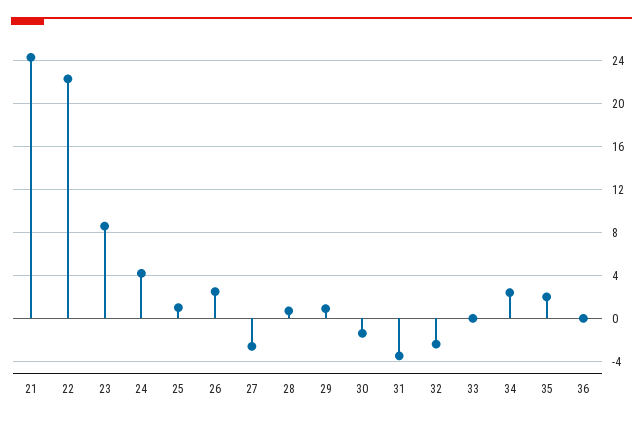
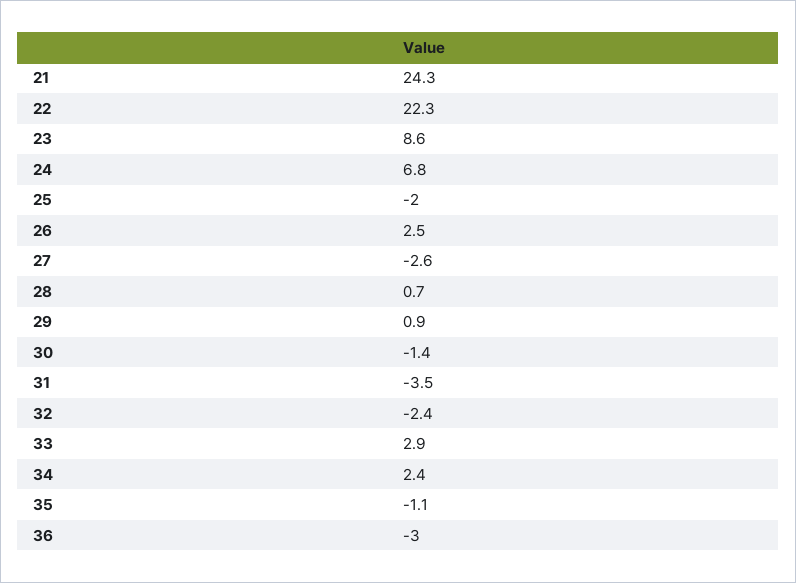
24: 4 -> 6.8
25: 1 -> -2
33: 0 -> 2.9
35: 2 -> -1.1
36: 0 -> -3

